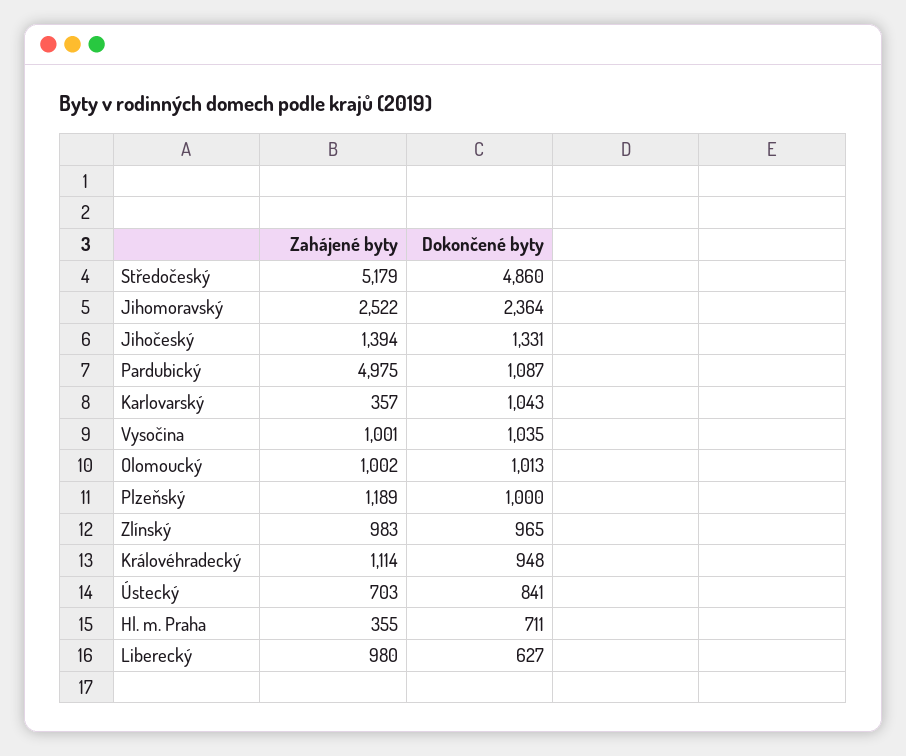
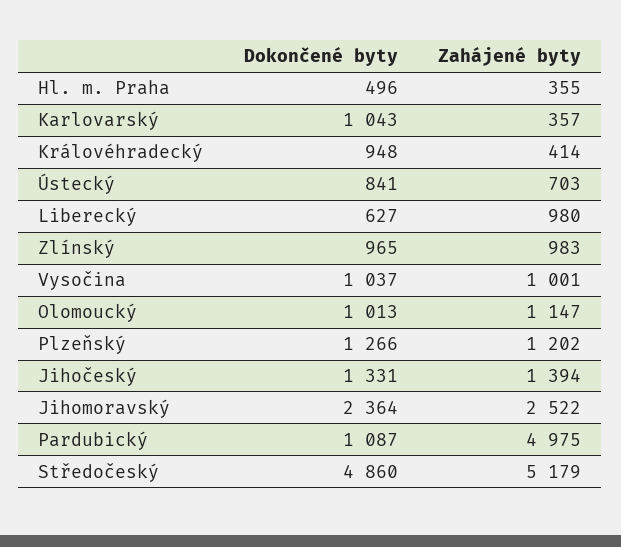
Dokončené byty, Vysočina: 1035 -> 1037
Zahájené byty, Olomoucký: 1002 -> 1147
Zahájené byty, Plzeňský: 1189 -> 1202
Dokončené byty, Plzeňský: 1000 -> 1266
Zahájené byty, Královéhradecký: 1114 -> 414
Dokončené byty, Hl. m. Praha: 711 -> 496

